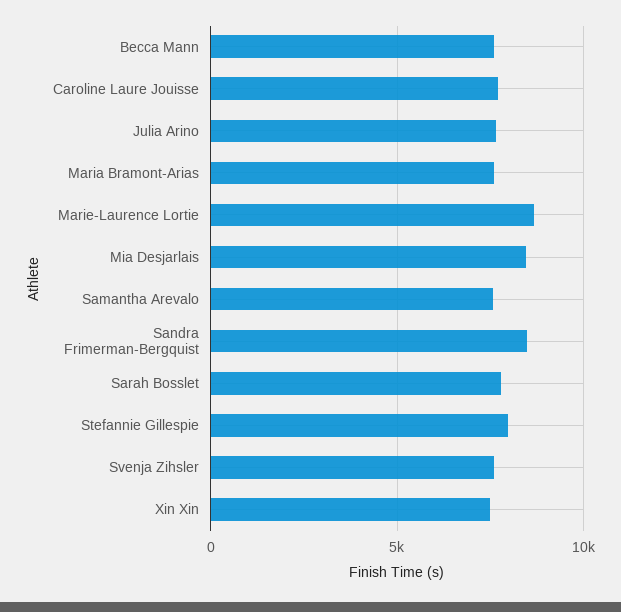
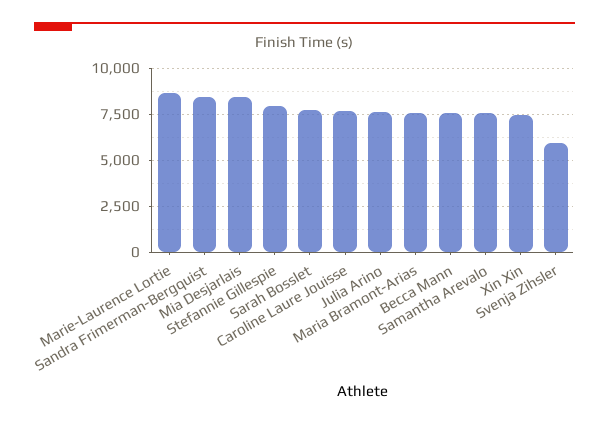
Svenja Zihsler: 7500 -> 6000

